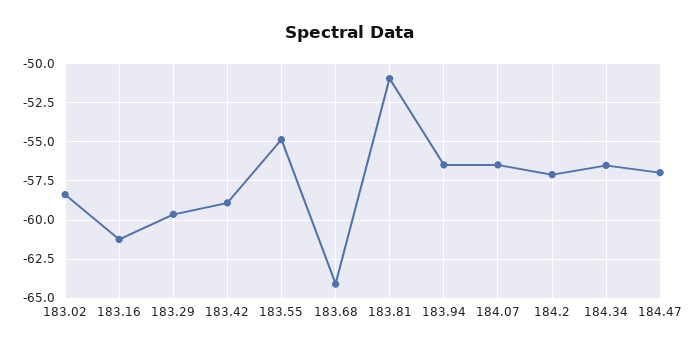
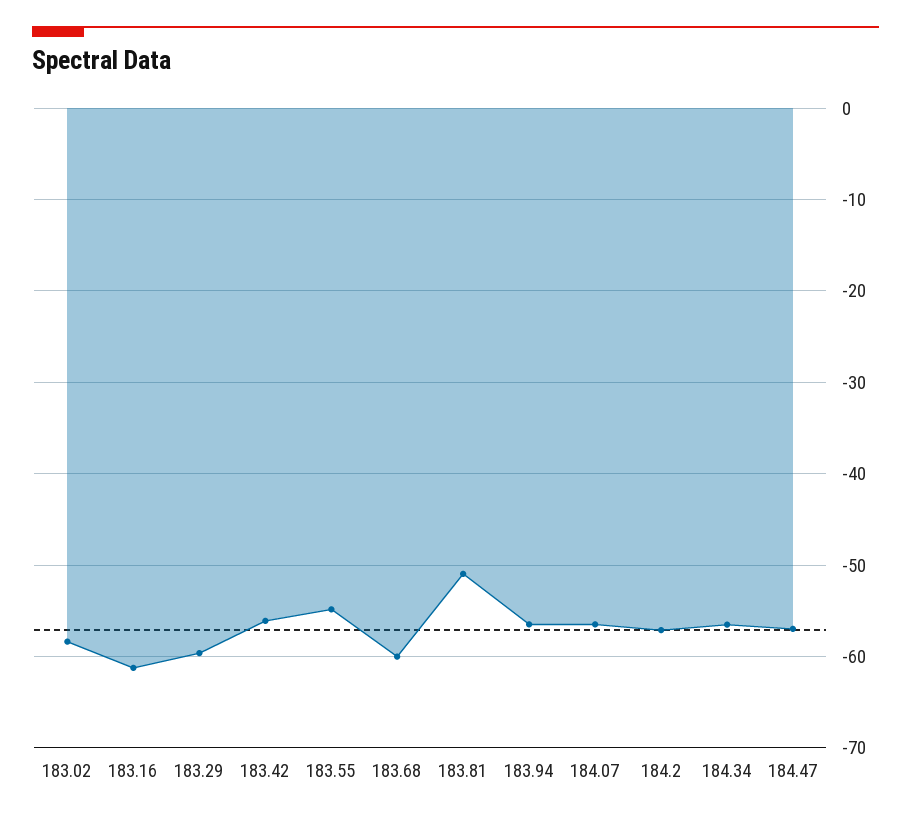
183.42: -59 -> -56
183.68: -64 -> -60

